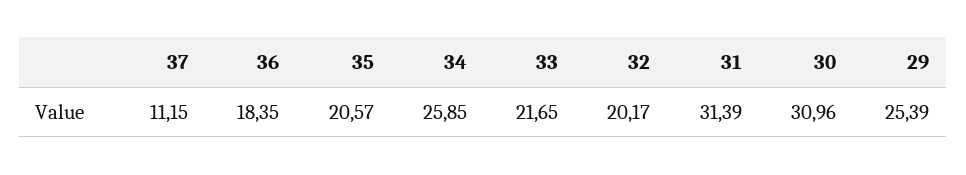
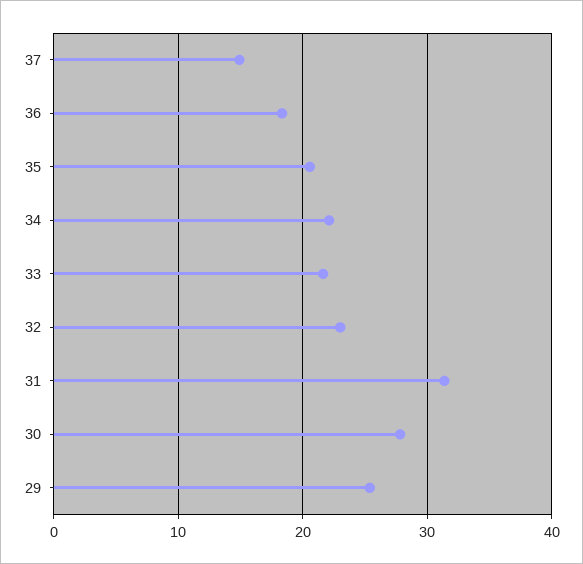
37: 11.15 -> 15
34: 25.85 -> 22
32: 20.17 -> 23
30: 30.96 -> 28

